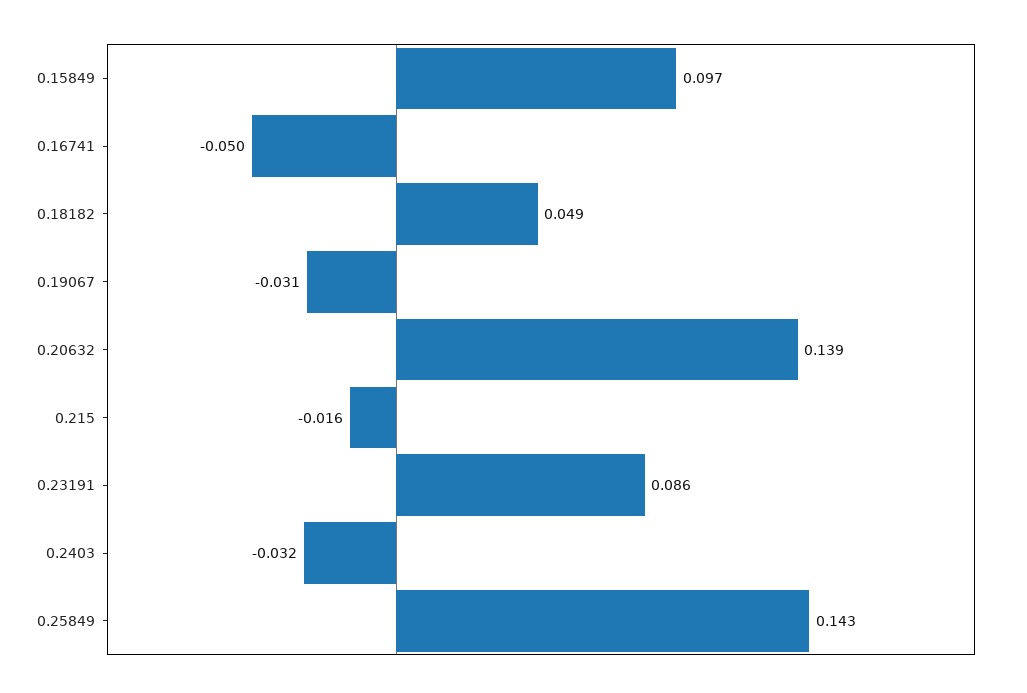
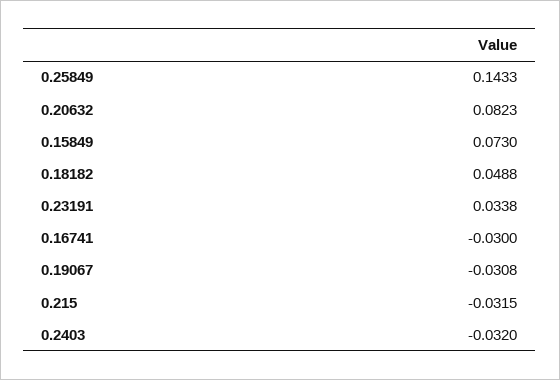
0.15849: 0.097 -> 0.073
0.16741: -0.05 -> -0.03
0.20632: 0.139 -> 0.0823
0.215: -0.016 -> -0.0315
0.23191: 0.086 -> 0.0338

